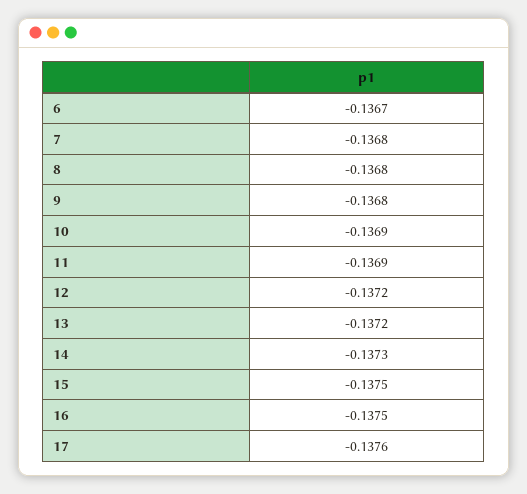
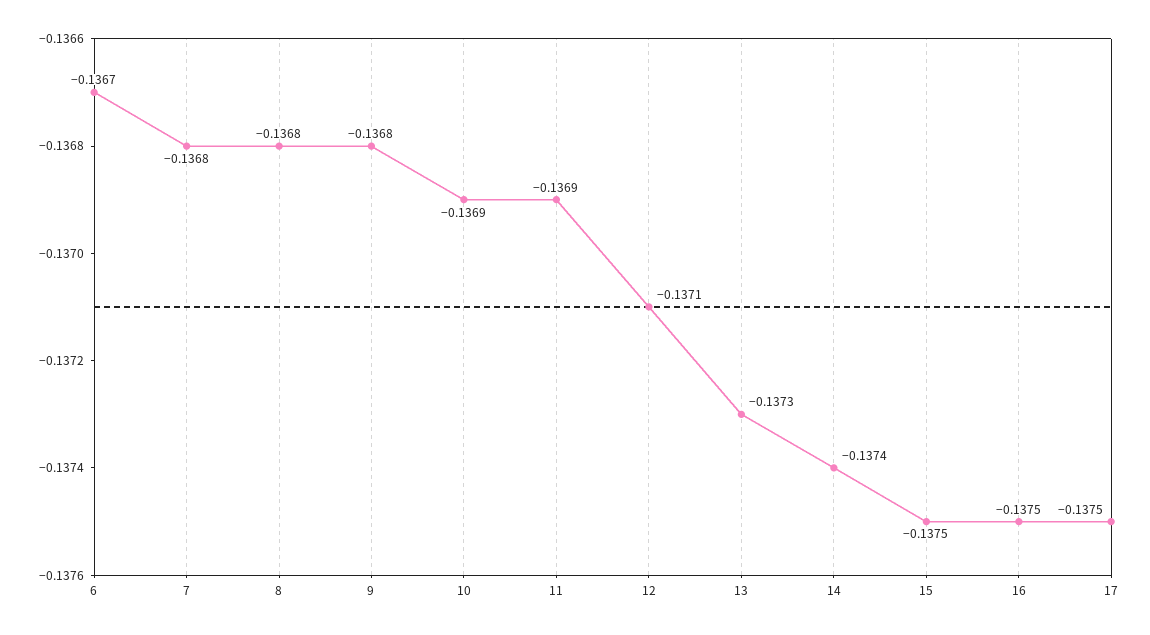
12: -0.1372 -> -0.1371
13: -0.1372 -> -0.1373
14: -0.1373 -> -0.1374
17: -0.1376 -> -0.1375

